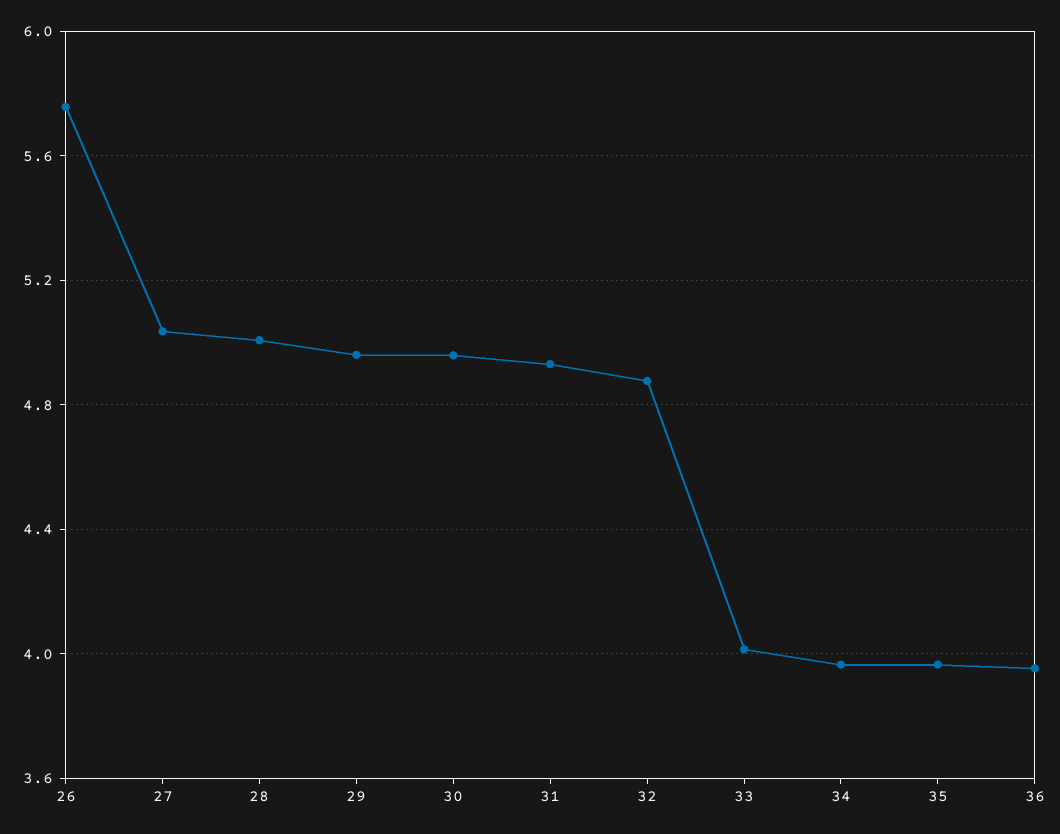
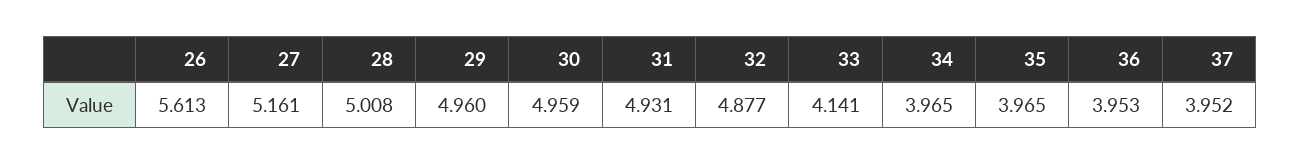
26: 5.75 -> 5.613
27: 5.05 -> 5.161
33: 4 -> 4.141
37: none -> 3.952

